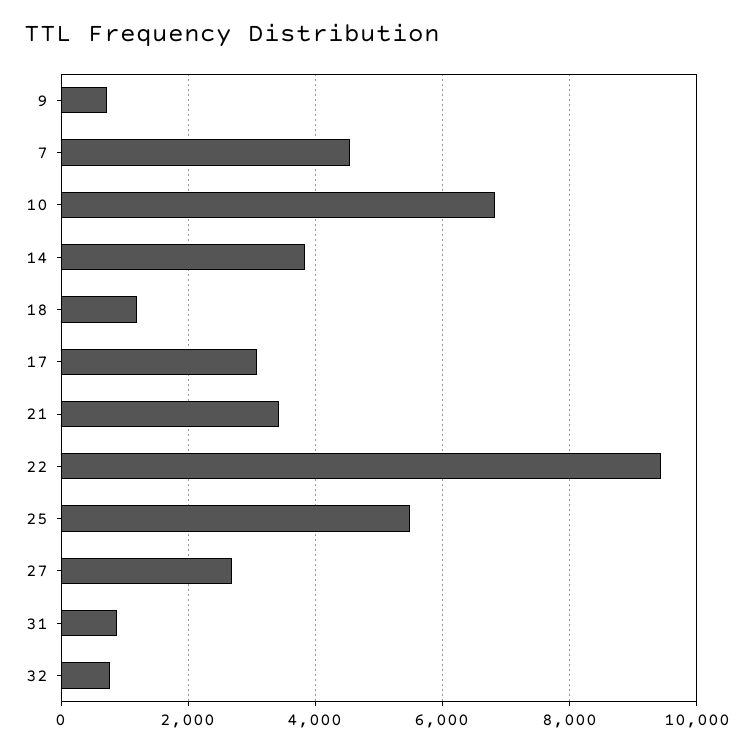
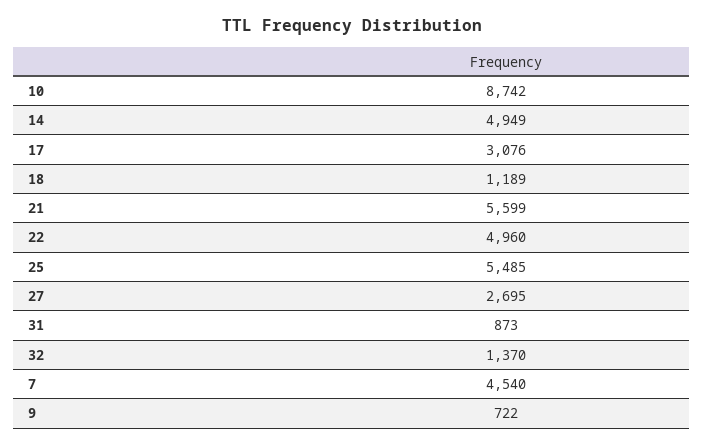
10: 6800 -> 8742
14: 3800 -> 4949
21: 3400 -> 5599
22: 9400 -> 4960
32: 800 -> 1370

